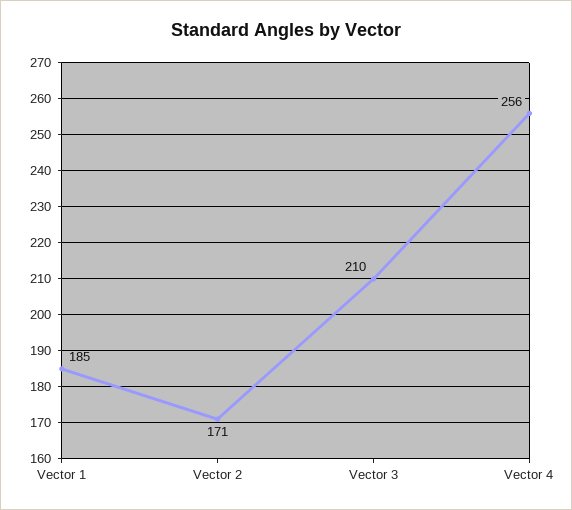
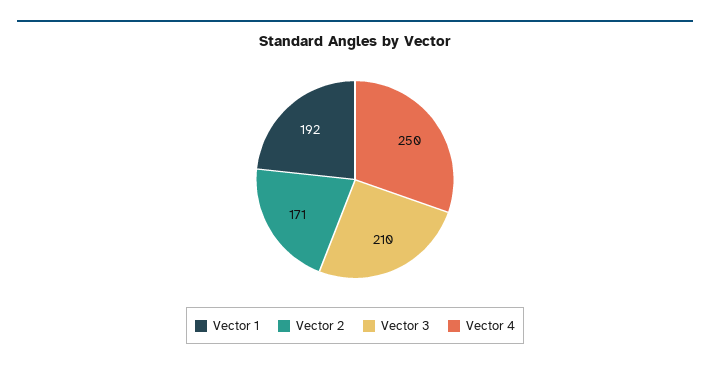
Vector 1: 185 -> 192
Vector 4: 256 -> 250

